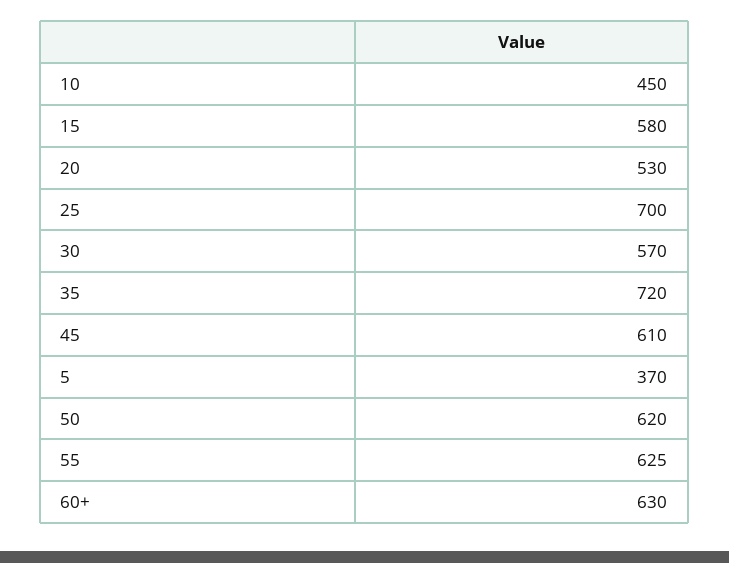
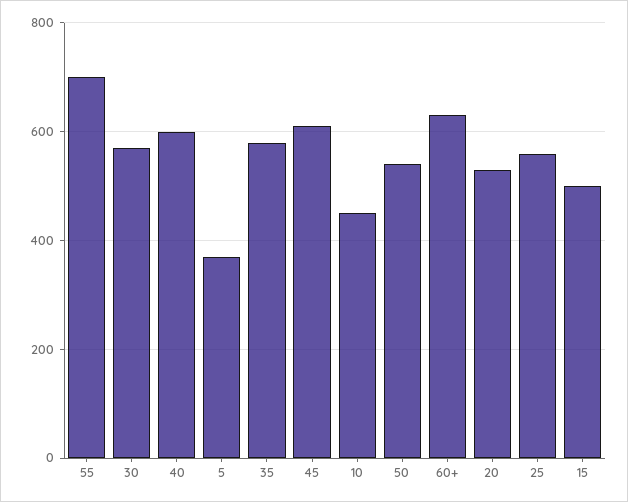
15: 580 -> 500
25: 700 -> 560
35: 720 -> 580
50: 620 -> 540
55: 625 -> 700
40: none -> 600

